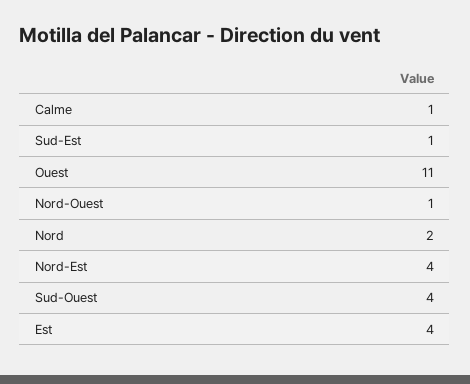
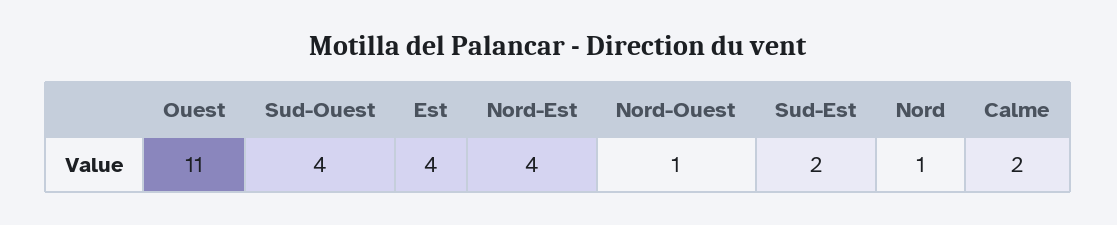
Calme: 1 -> 2
Sud-Est: 1 -> 2
Nord: 2 -> 1

